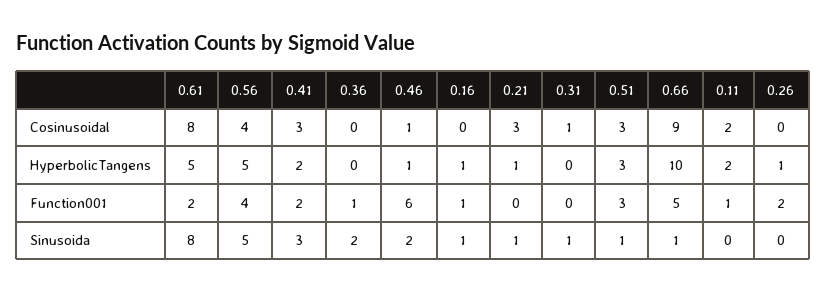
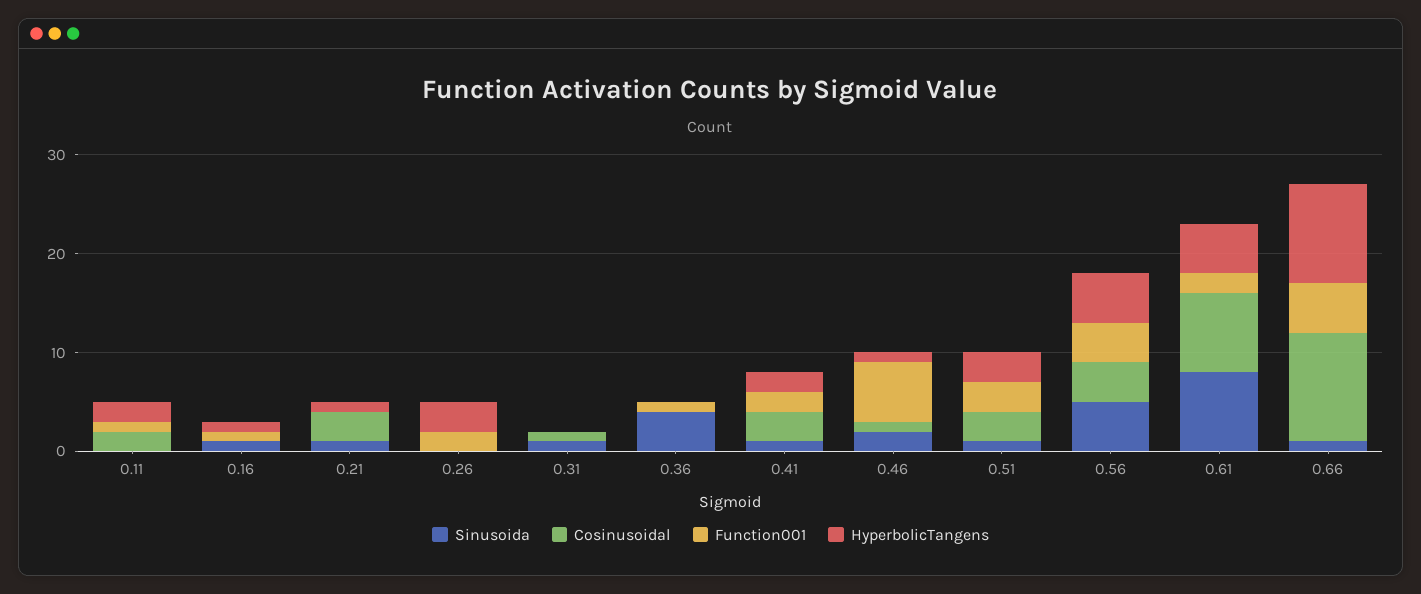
Cosinusoidal, 0.66: 9 -> 11
HyperbolicTangens, 0.26: 1 -> 3
Sinusoida, 0.41: 3 -> 1
Sinusoida, 0.36: 2 -> 4

